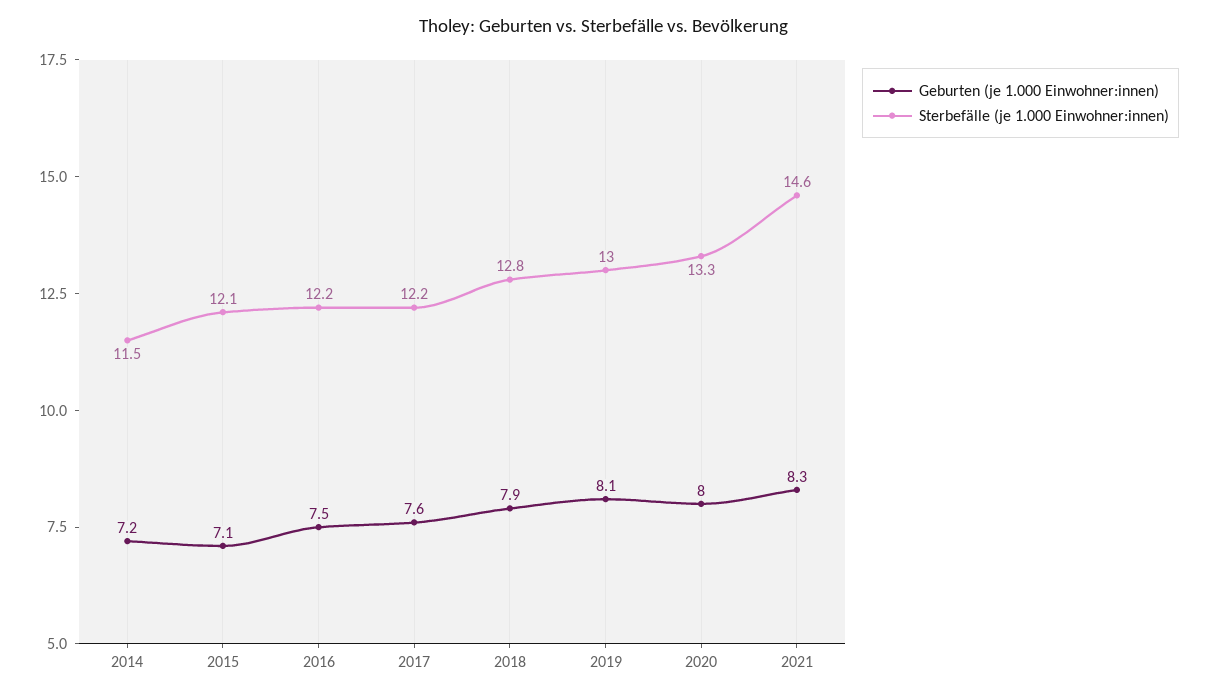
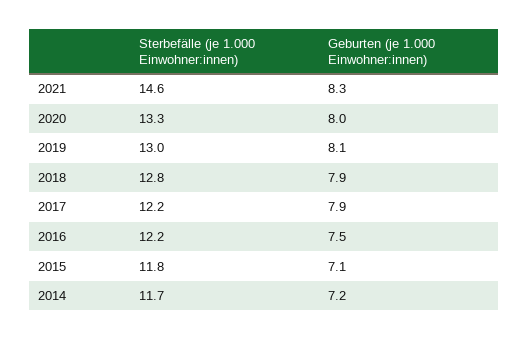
Sterbefälle (je 1.000 Einwohner:innen), 2014: 11.5 -> 11.7
Sterbefälle (je 1.000 Einwohner:innen), 2015: 12.1 -> 11.8
Geburten (je 1.000 Einwohner:innen), 2017: 7.6 -> 7.9

